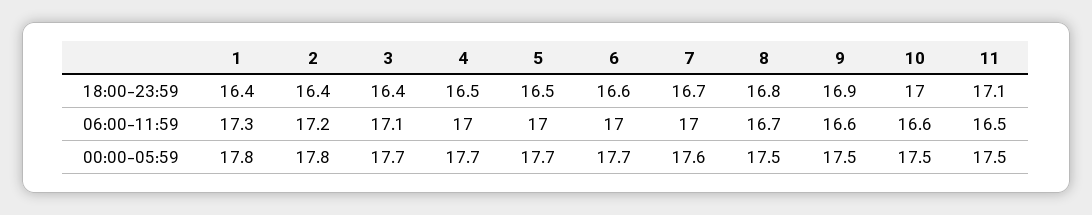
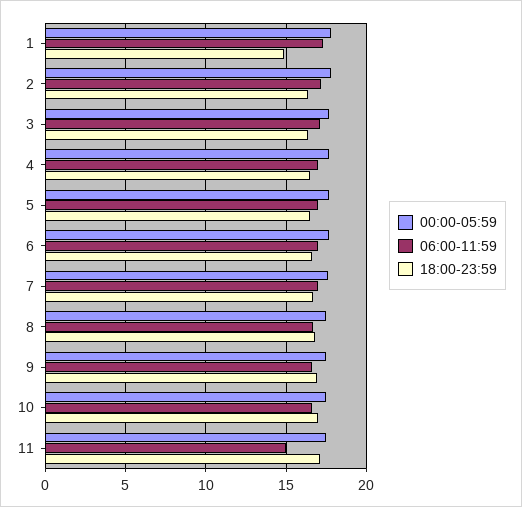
18:00-23:59, 1: 16.4 -> 15
06:00-11:59, 11: 16.5 -> 15

